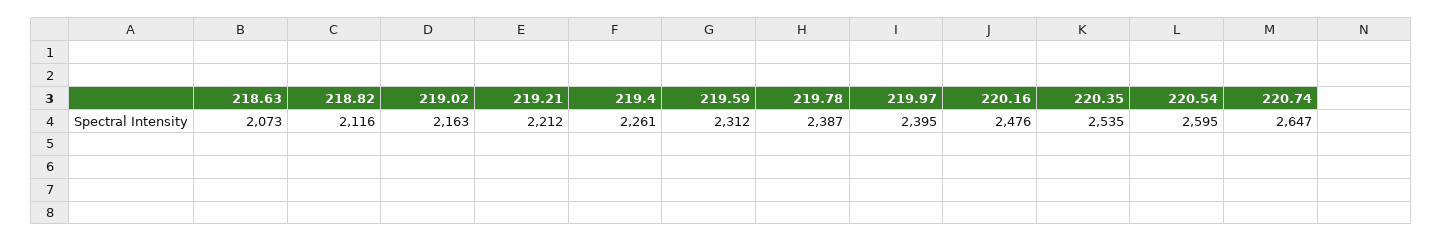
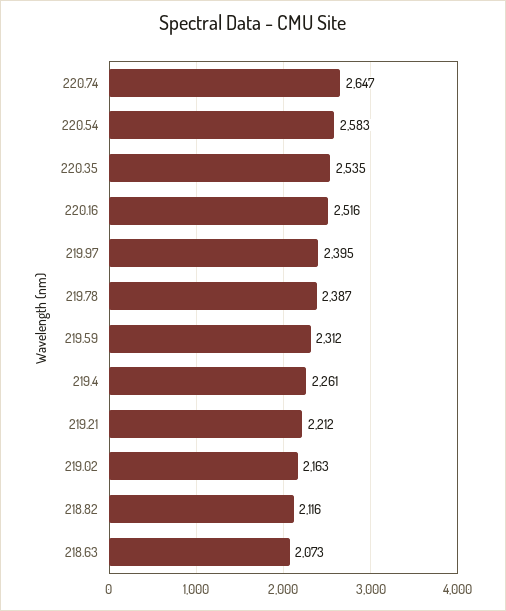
220.16: 2476 -> 2516
220.54: 2595 -> 2583

